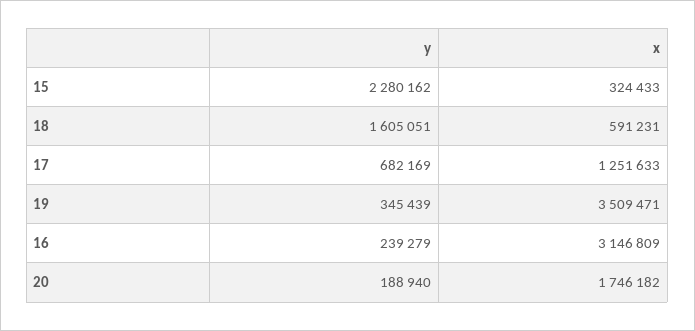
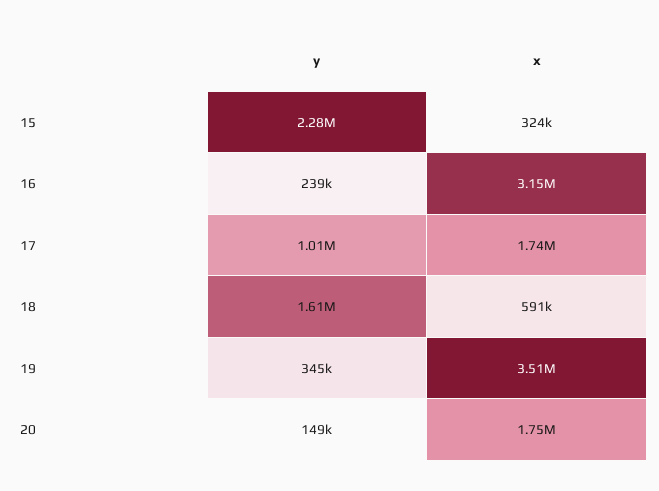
y, 17: 682169 -> 1010000
x, 17: 1251633 -> 1740000
y, 20: 188940 -> 149000

